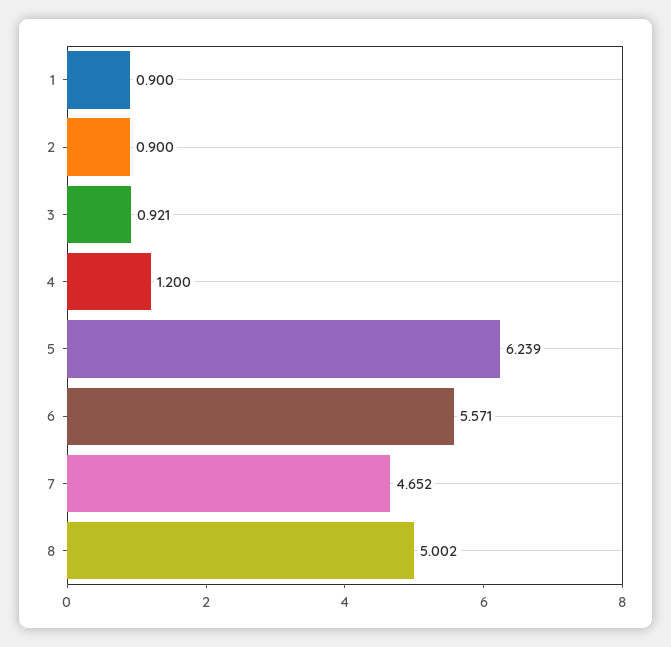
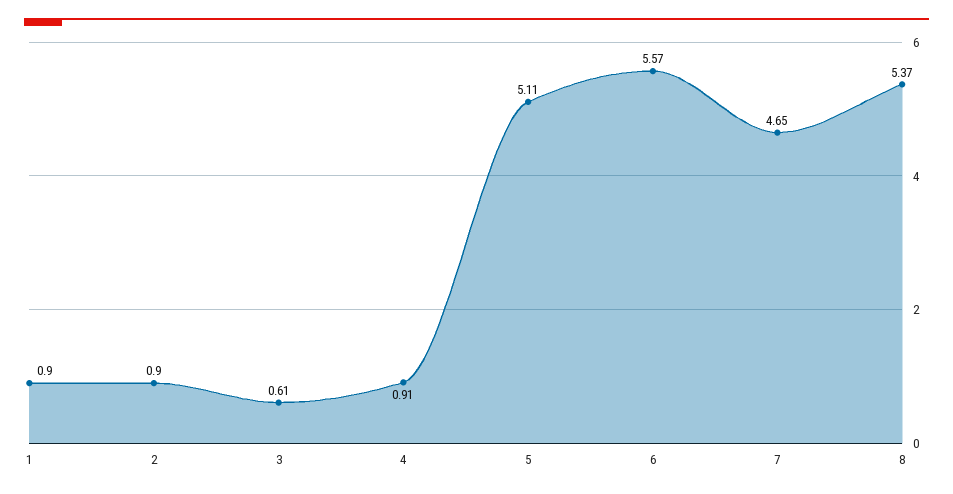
3: 0.921 -> 0.61
4: 1.2 -> 0.91
5: 6.239 -> 5.11
8: 5.002 -> 5.37

